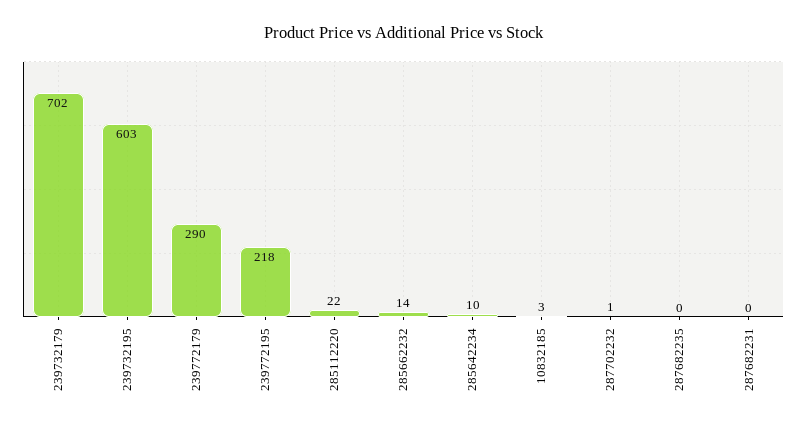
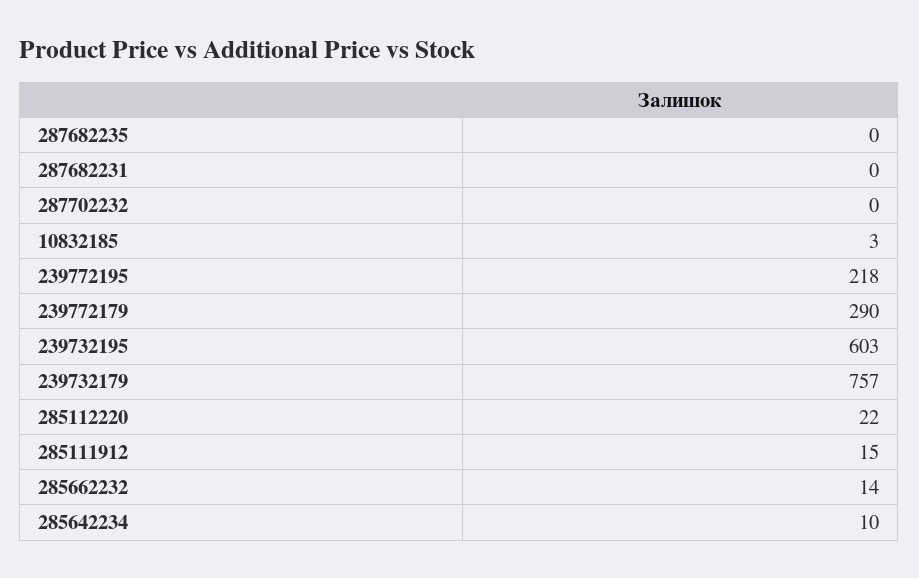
239732179: 702 -> 757
287702232: 1 -> 0
285111912: none -> 15

